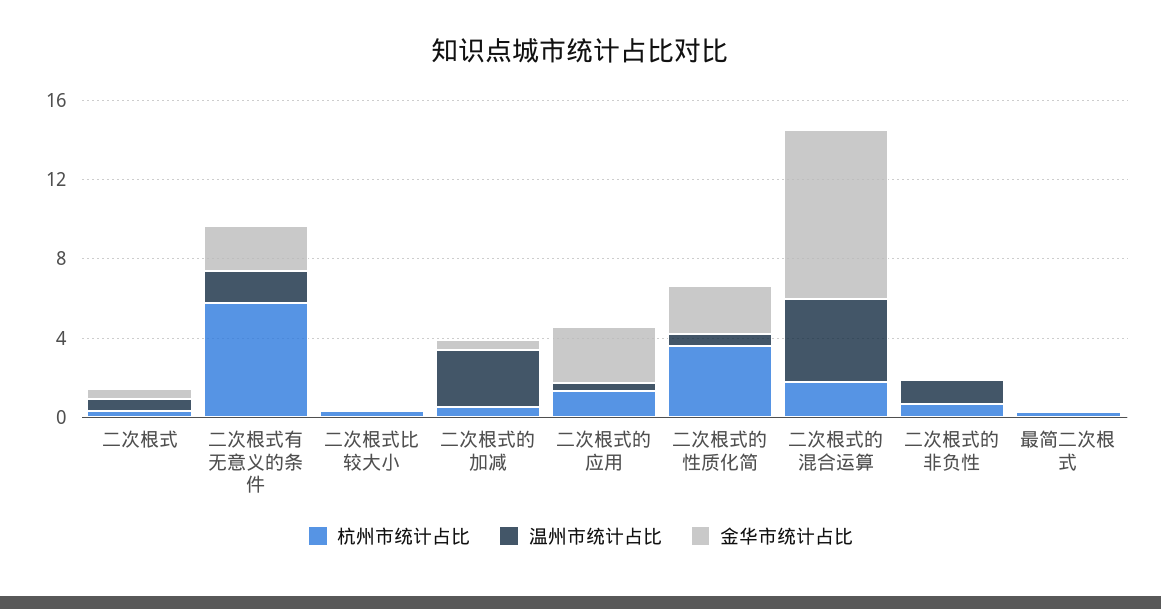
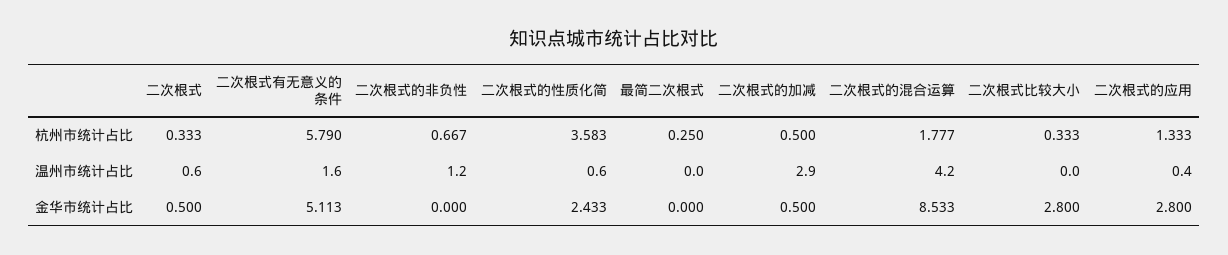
金华市统计占比, 二次根式有无意义的条件: 2 -> 5.113
金华市统计占比, 二次根式比较大小: 0 -> 2.8

